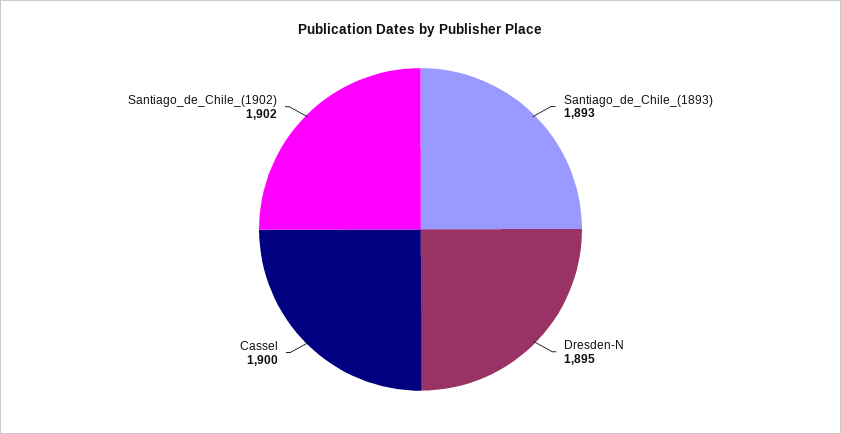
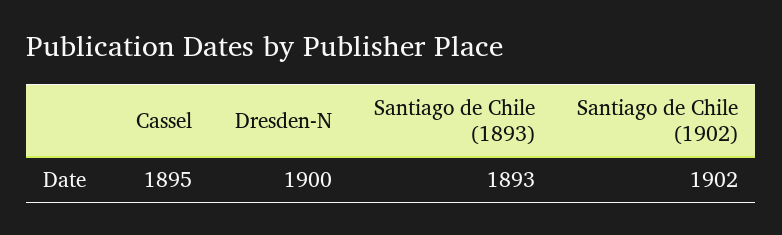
Dresden-N: 1895 -> 1900
Cassel: 1900 -> 1895

